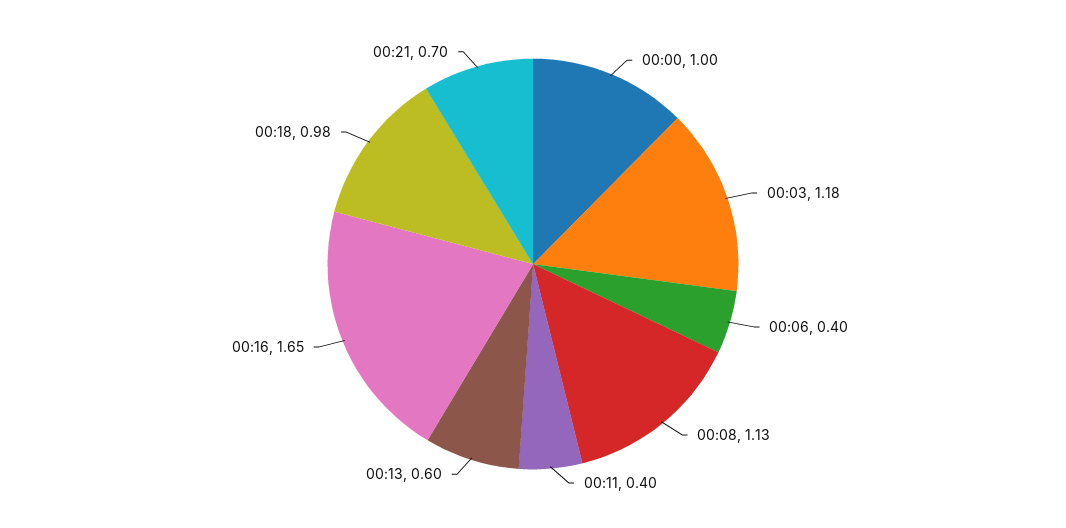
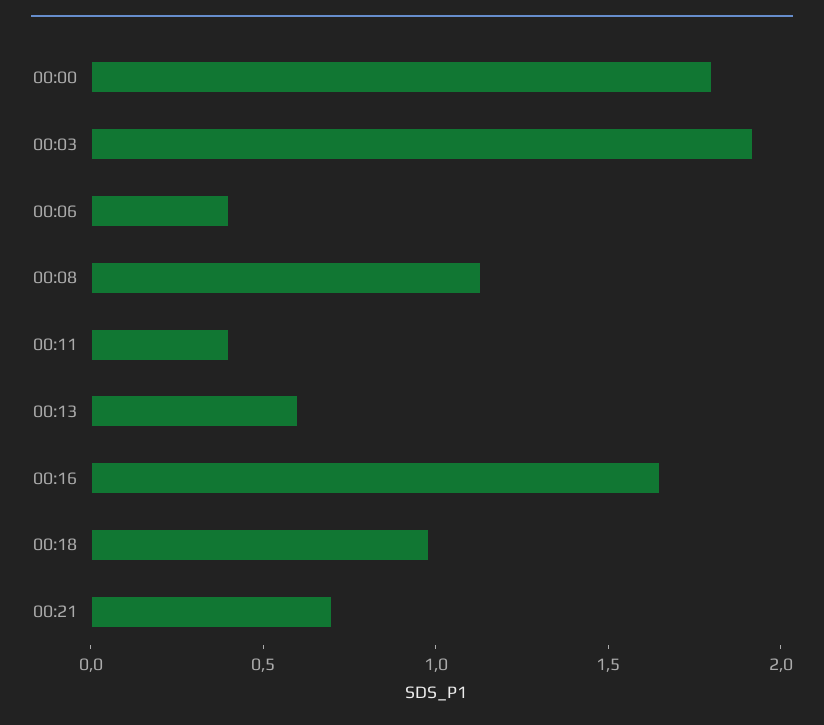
00:00: 1 -> 1.8
00:03: 1.18 -> 1.9

